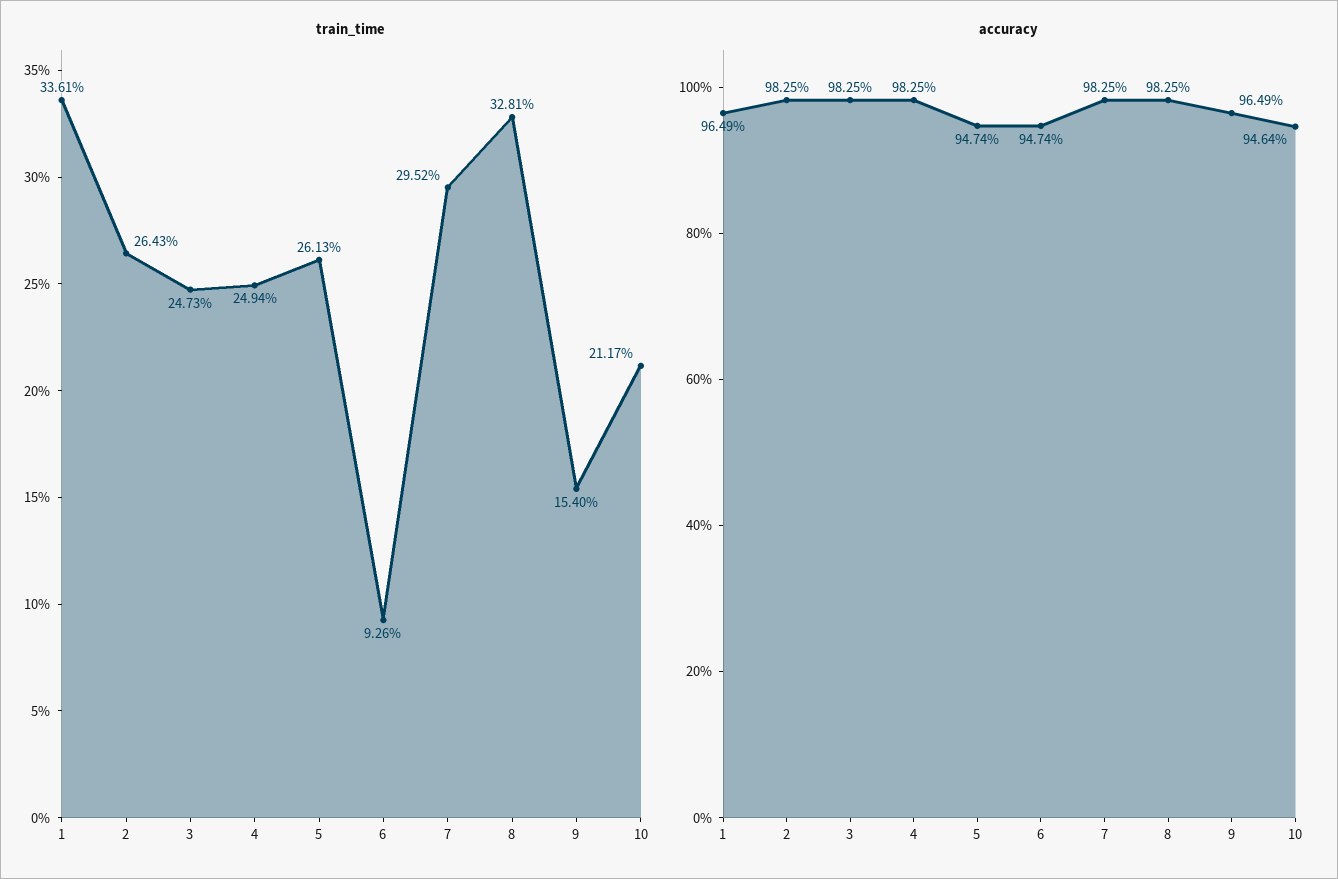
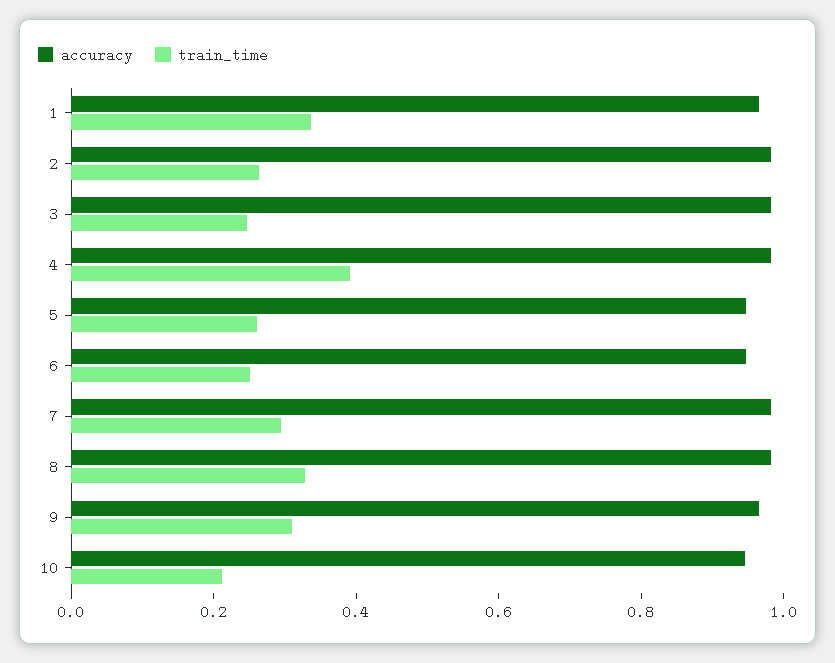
train_time, 4: 0.2494 -> 0.4
train_time, 6: 0.0926 -> 0.25
train_time, 9: 0.154 -> 0.3

